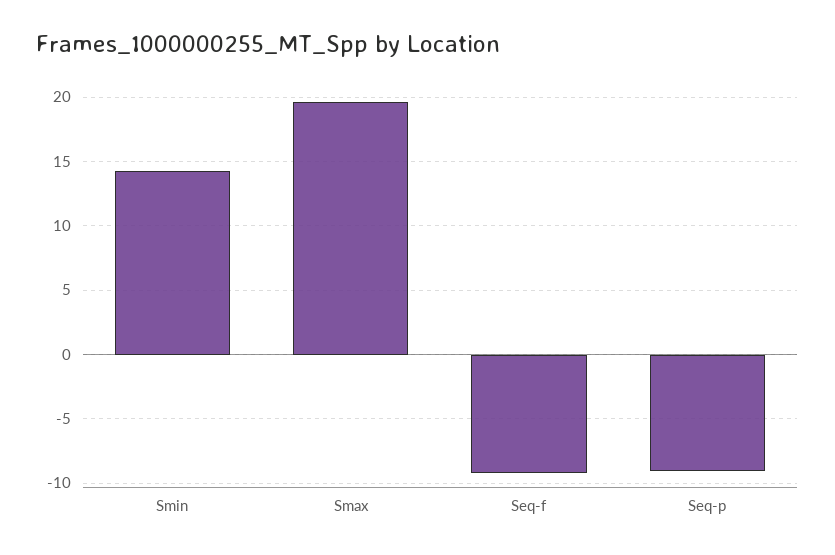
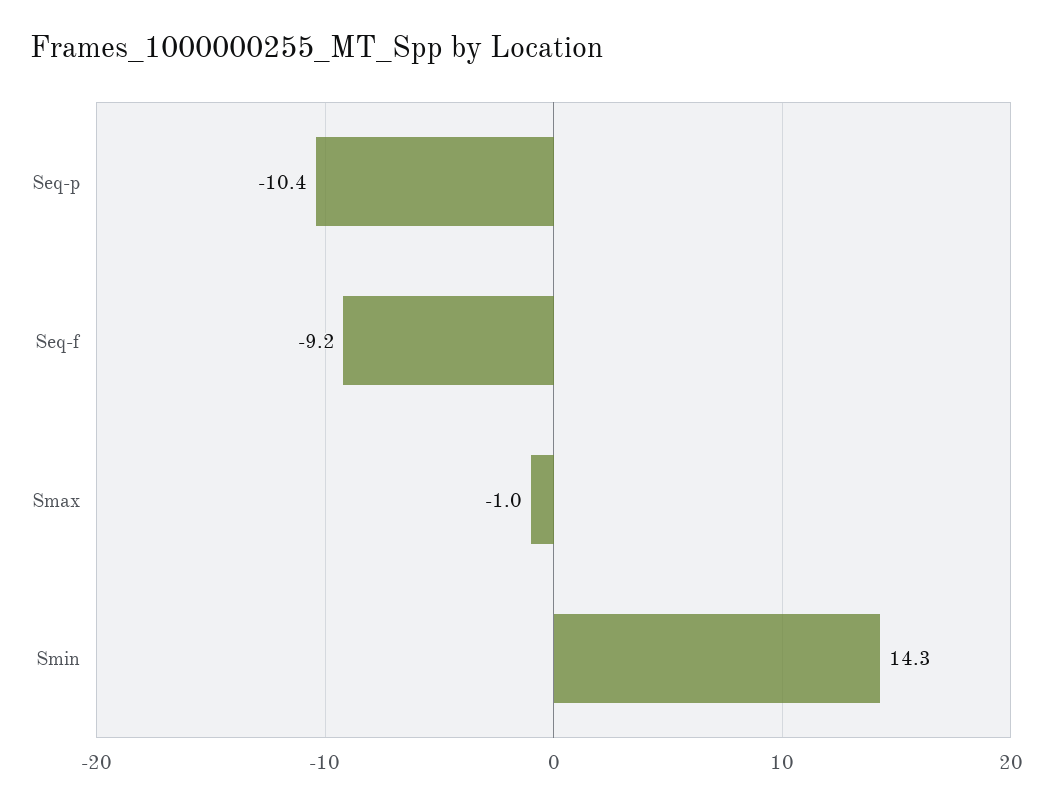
Smax: 19.5 -> -1
Seq-p: -9 -> -10.4

